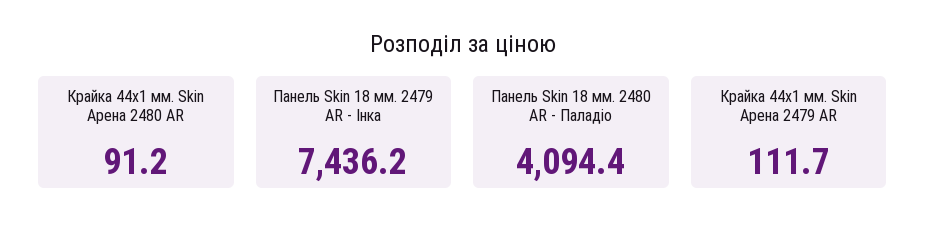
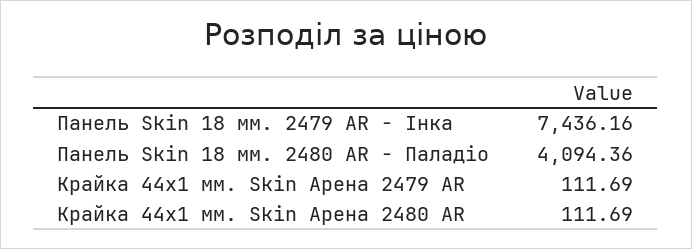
Крайка 44x1 мм. Skin Арена 2480 AR: 91.2 -> 111.69

